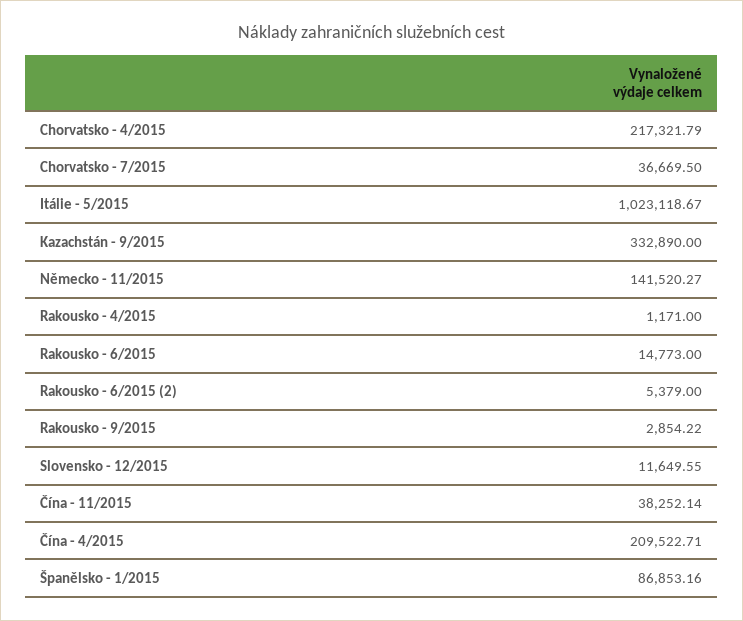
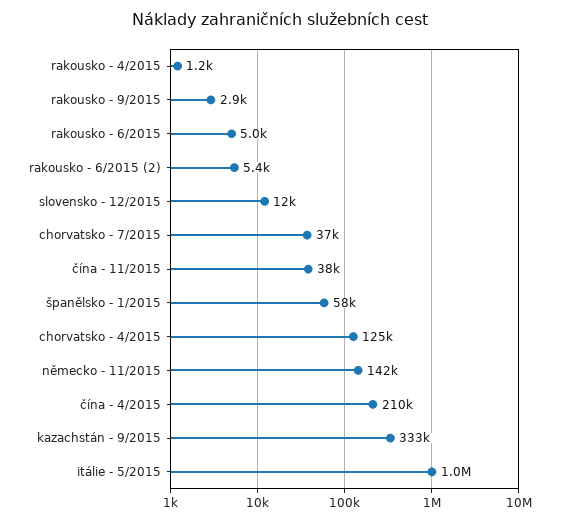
Chorvatsko - 4/2015: 217321.79 -> 125000
Rakousko - 6/2015: 14773 -> 5000
Španělsko - 1/2015: 86853.16 -> 58000

